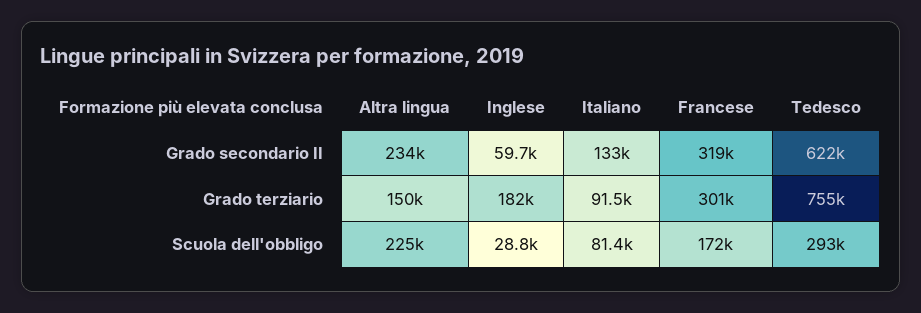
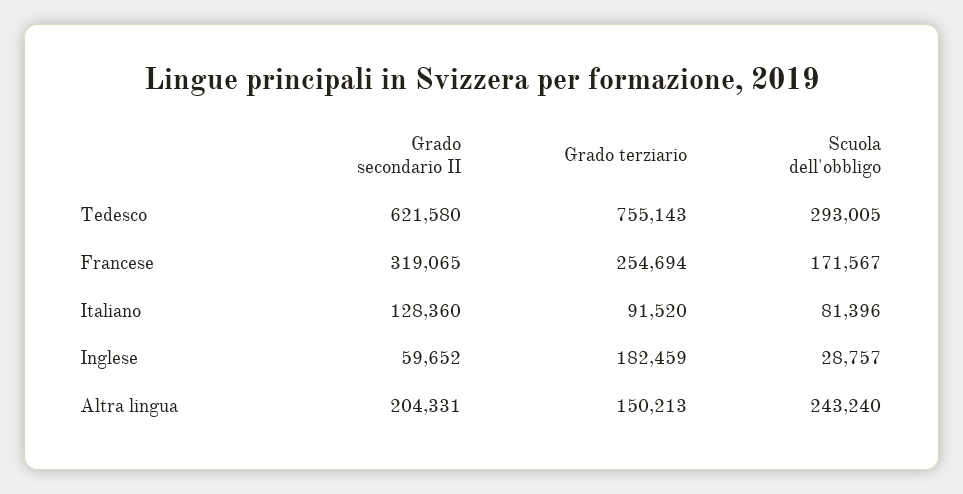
Altra lingua, Grado secondario II: 234000 -> 204331
Italiano, Grado secondario II: 133000 -> 128360
Francese, Grado terziario: 301000 -> 254694
Altra lingua, Scuola dell'obbligo: 225000 -> 243240

